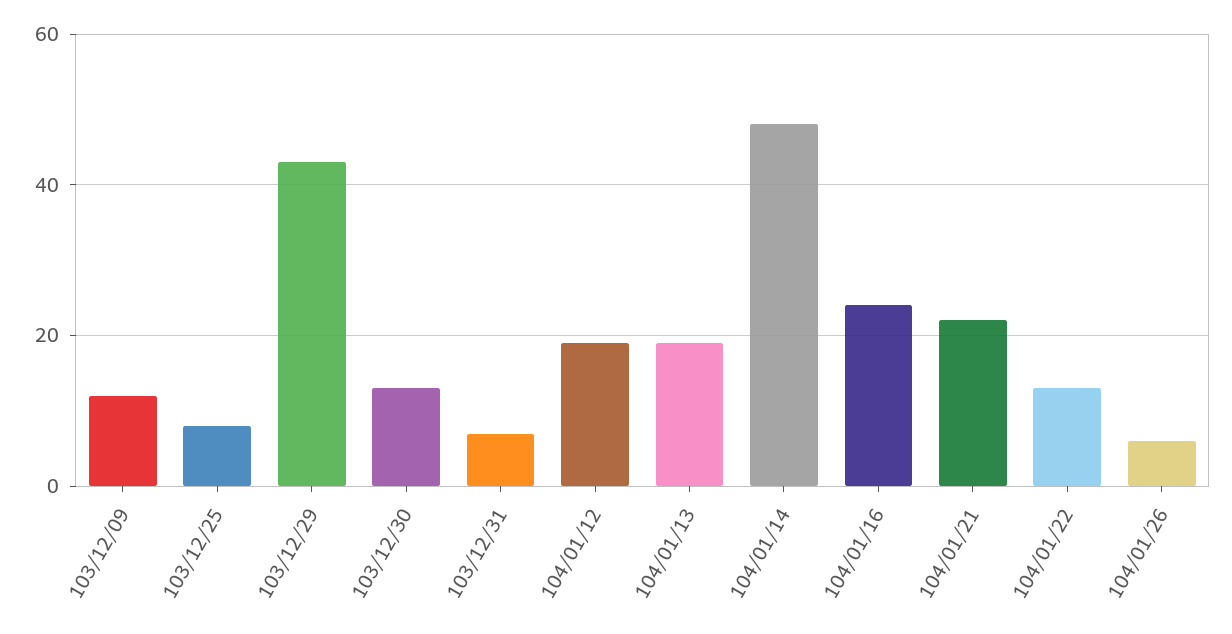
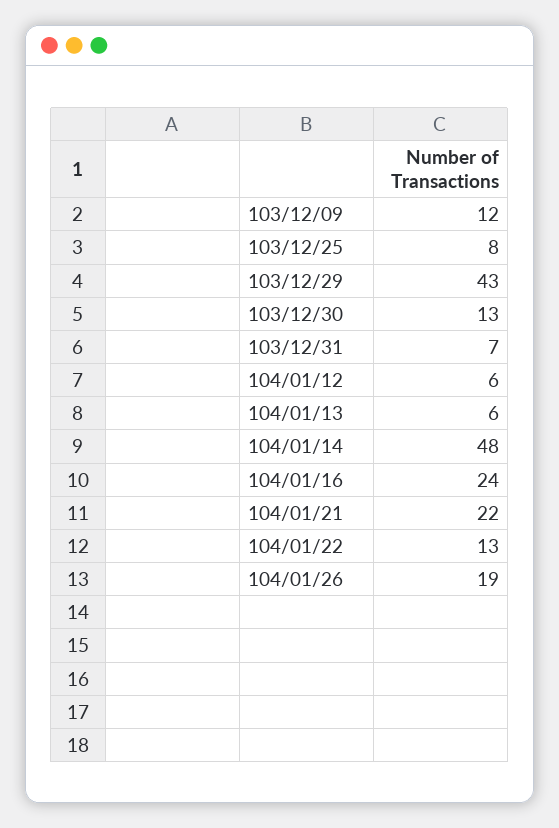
104/01/12: 20 -> 6
104/01/13: 20 -> 6
104/01/26: 5 -> 19

